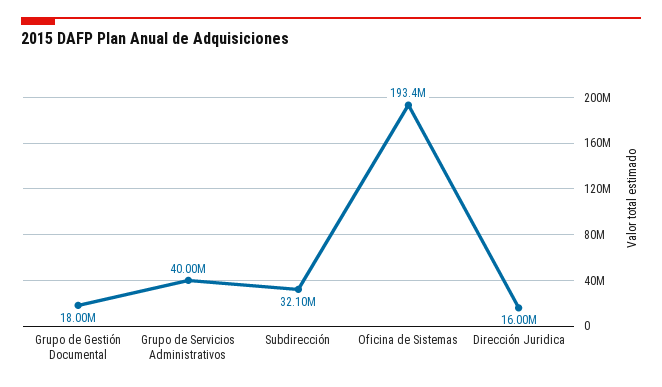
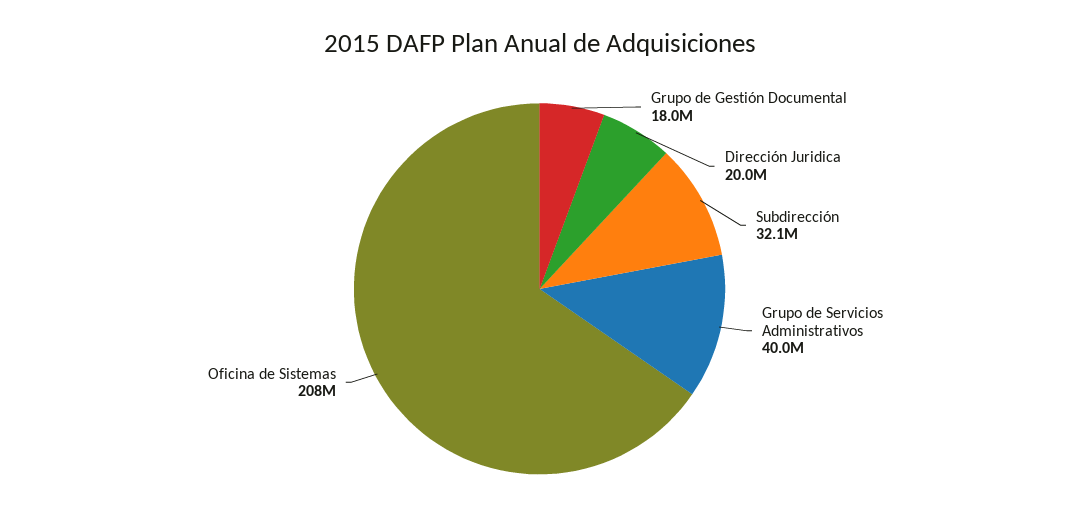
Oficina de Sistemas: 193400000 -> 208000000
Dirección Juridica: 16000000 -> 20000000

